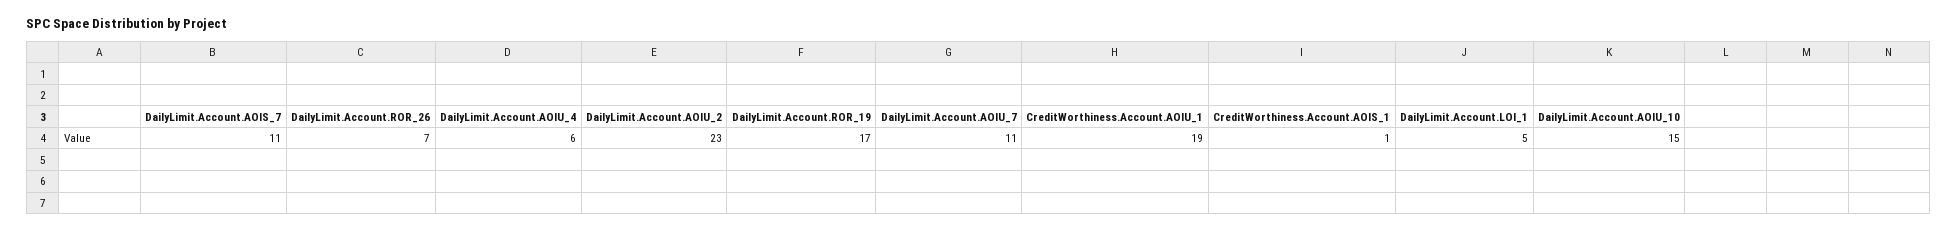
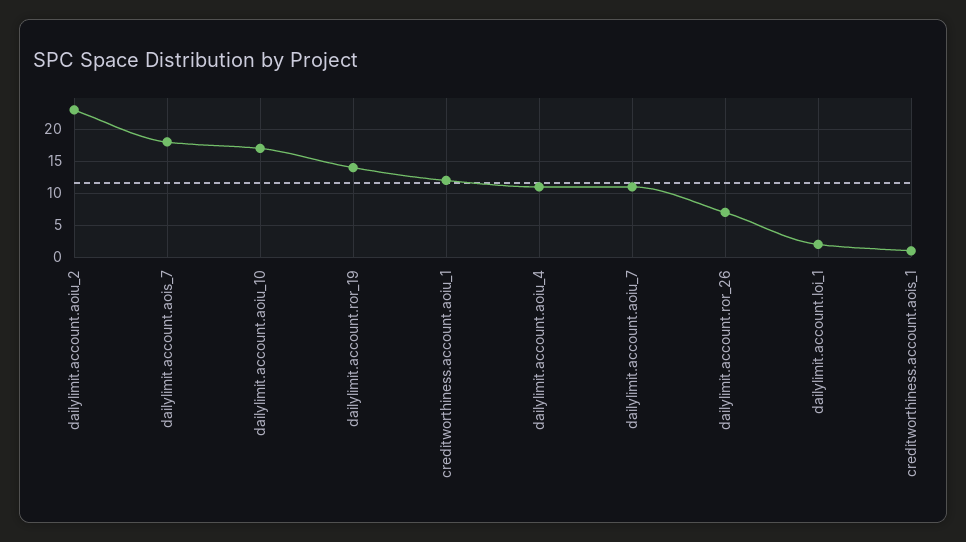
DailyLimit.Account.AOIS_7: 11 -> 18
DailyLimit.Account.AOIU_4: 6 -> 11
DailyLimit.Account.ROR_19: 17 -> 14
CreditWorthiness.Account.AOIU_1: 19 -> 12
DailyLimit.Account.LOI_1: 5 -> 2
DailyLimit.Account.AOIU_10: 15 -> 17

